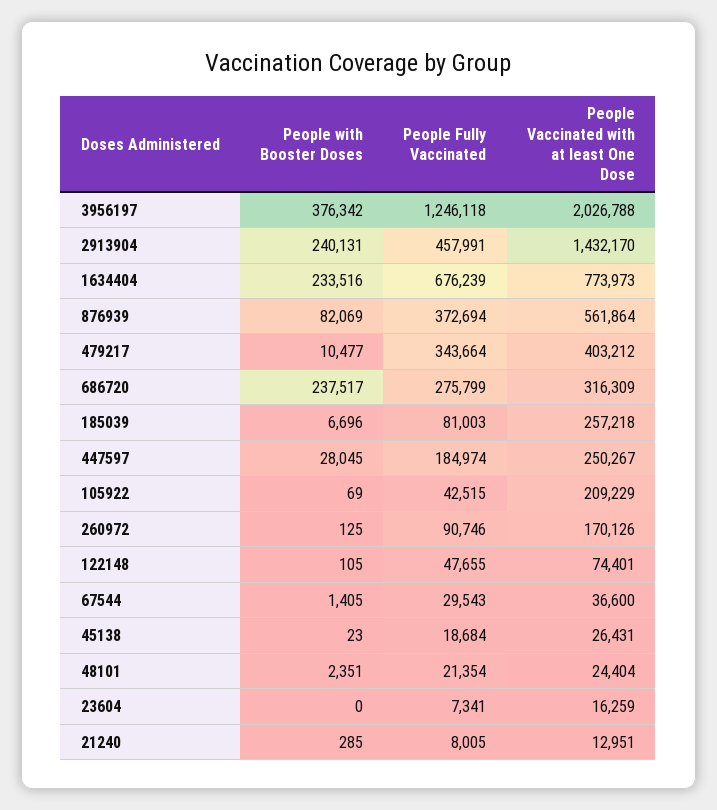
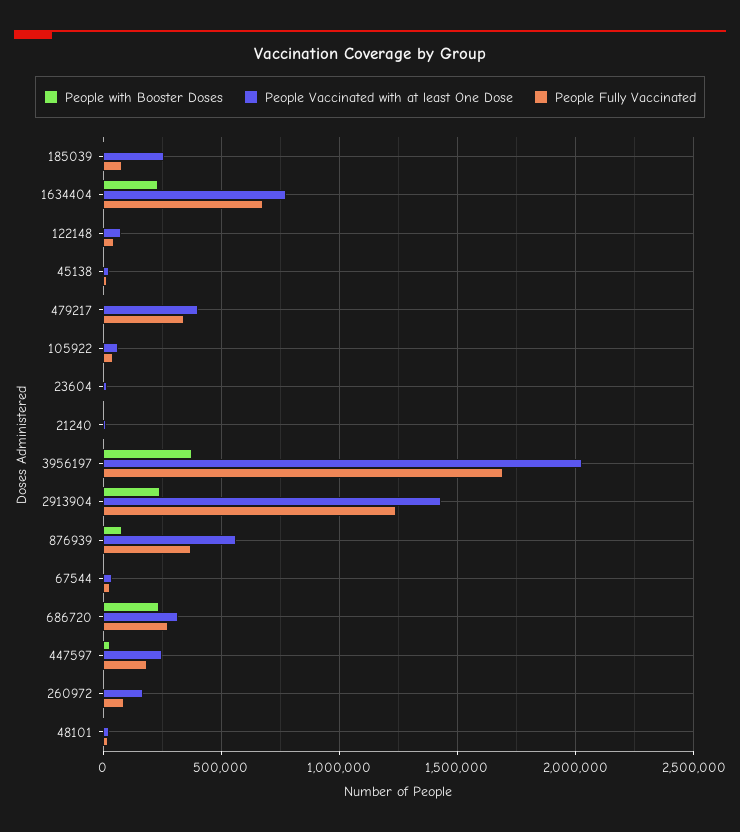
People Fully Vaccinated, 3956197: 1246118 -> 1700000
People Fully Vaccinated, 2913904: 457991 -> 1250000
People Vaccinated with at least One Dose, 105922: 209229 -> 50000

